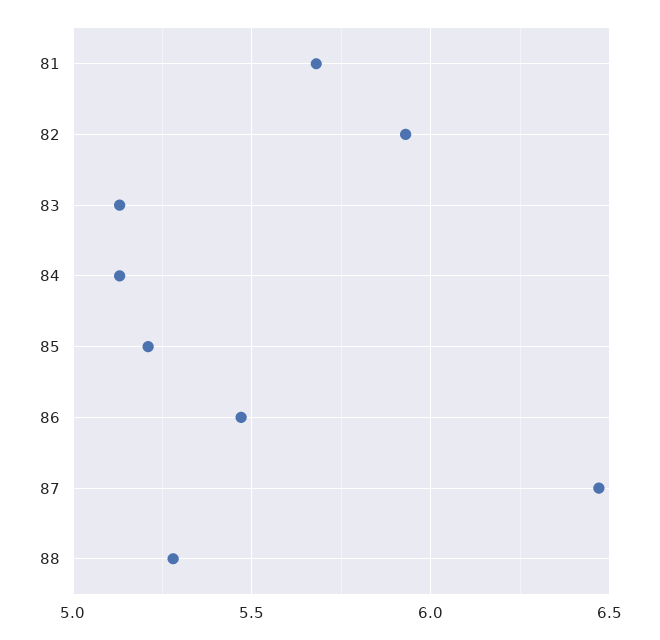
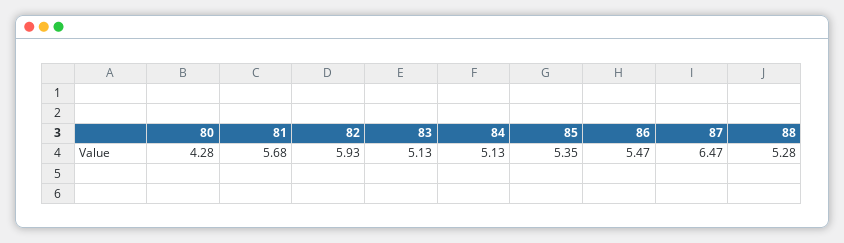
85: 5.2 -> 5.35
80: none -> 4.28

